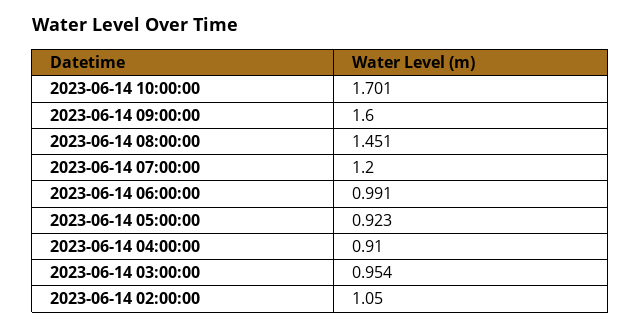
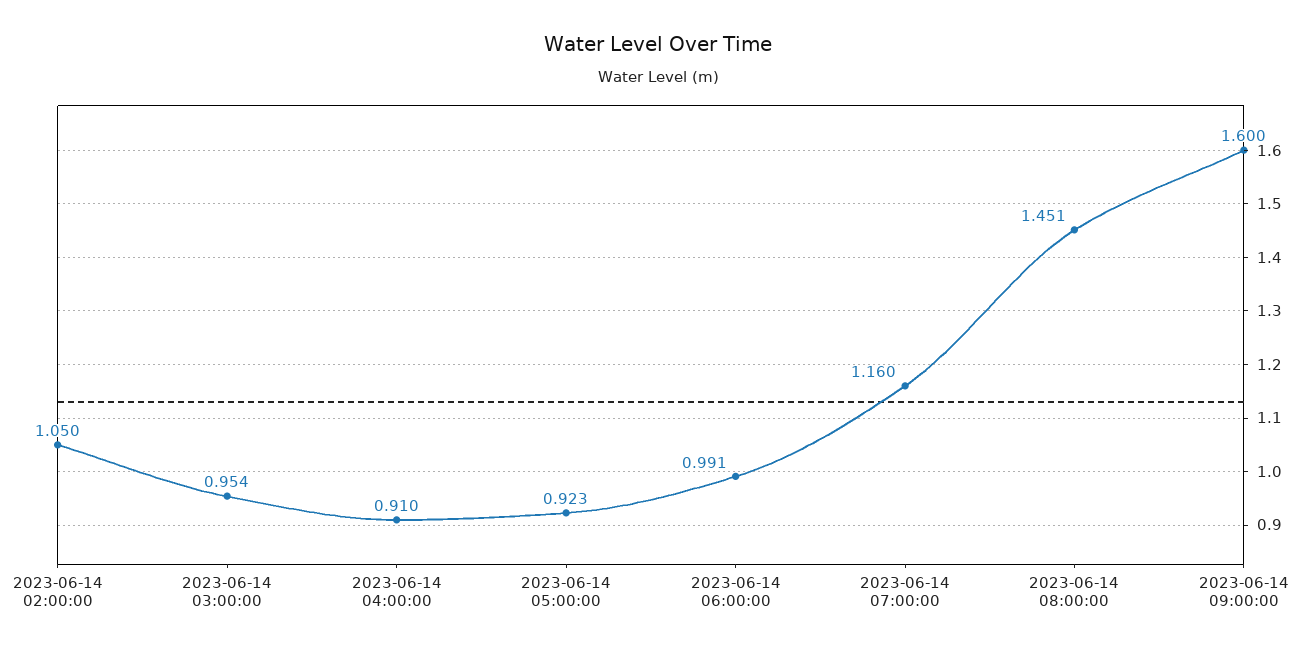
2023-06-14 10:00:00: 1.701 -> none
2023-06-14 07:00:00: 1.2 -> 1.16

